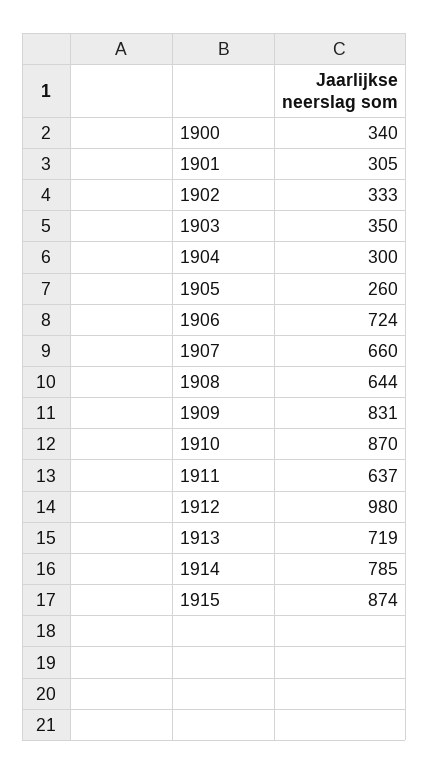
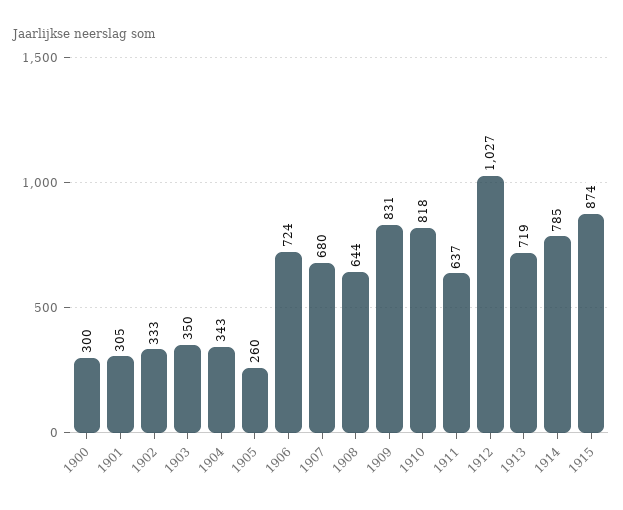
1900: 340 -> 300
1904: 300 -> 343
1907: 660 -> 680
1910: 870 -> 818
1912: 980 -> 1027

